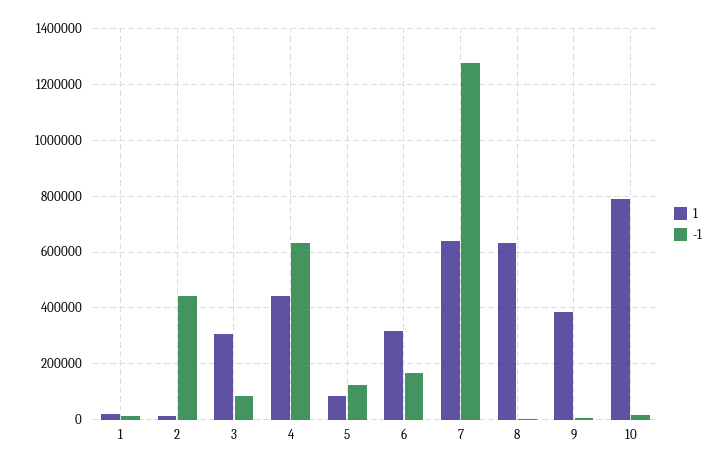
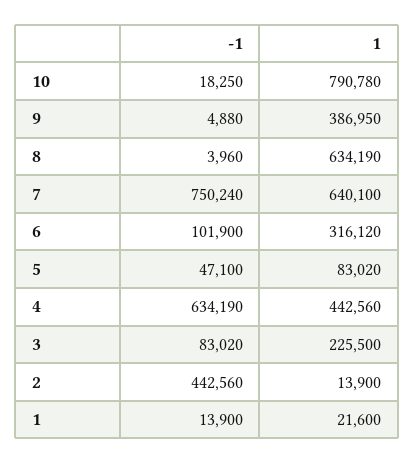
1, 3: 300000 -> 225500
-1, 5: 125000 -> 47100
-1, 6: 175000 -> 101900
-1, 7: 1275000 -> 750240

